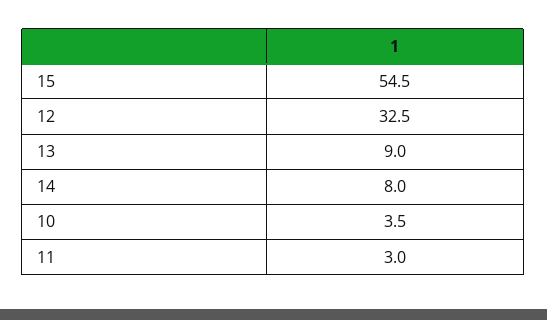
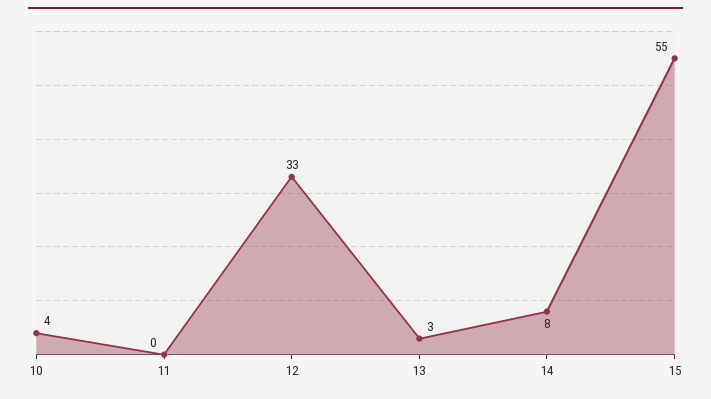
13: 9 -> 3
11: 3 -> 0

